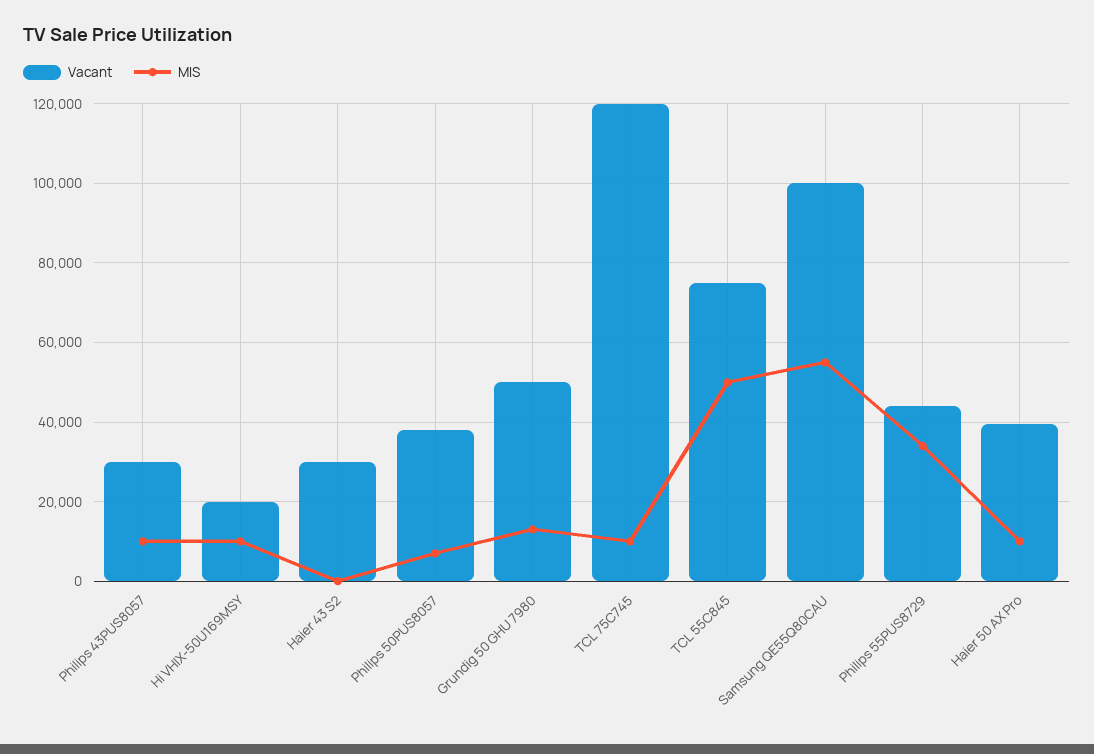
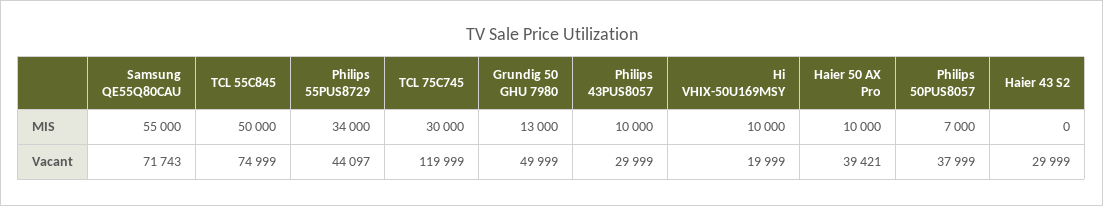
MIS, TCL 75C745: 10000 -> 30000
Vacant, Samsung QE55Q80CAU: 100000 -> 71743

